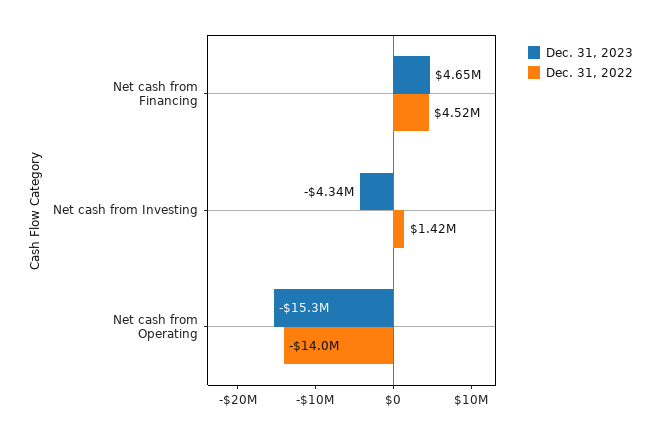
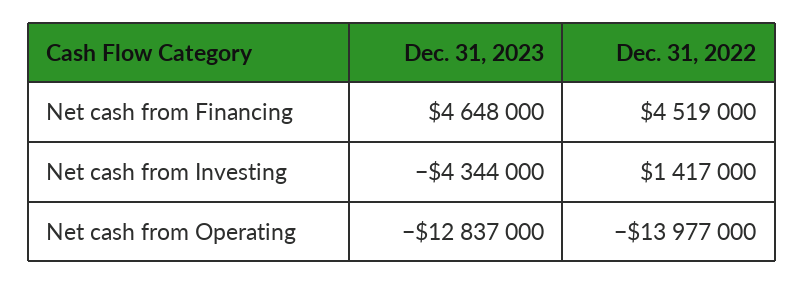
Dec. 31, 2023, Net cash from Operating: -15300000 -> -12837000

